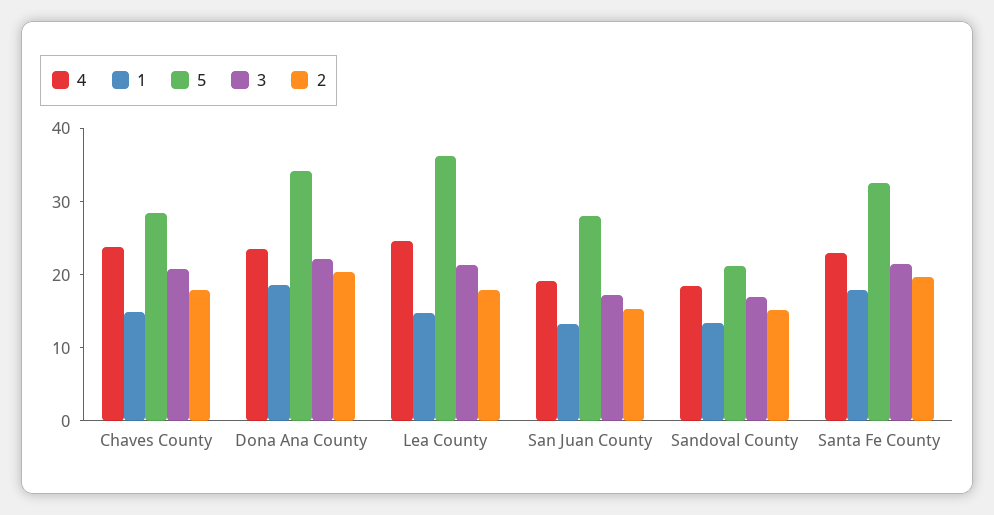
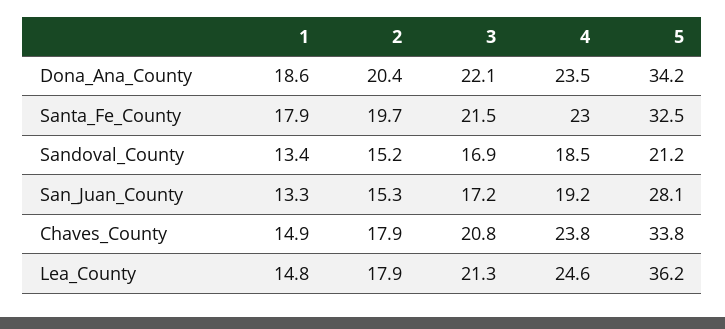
5, Chaves County: 28 -> 33.8

